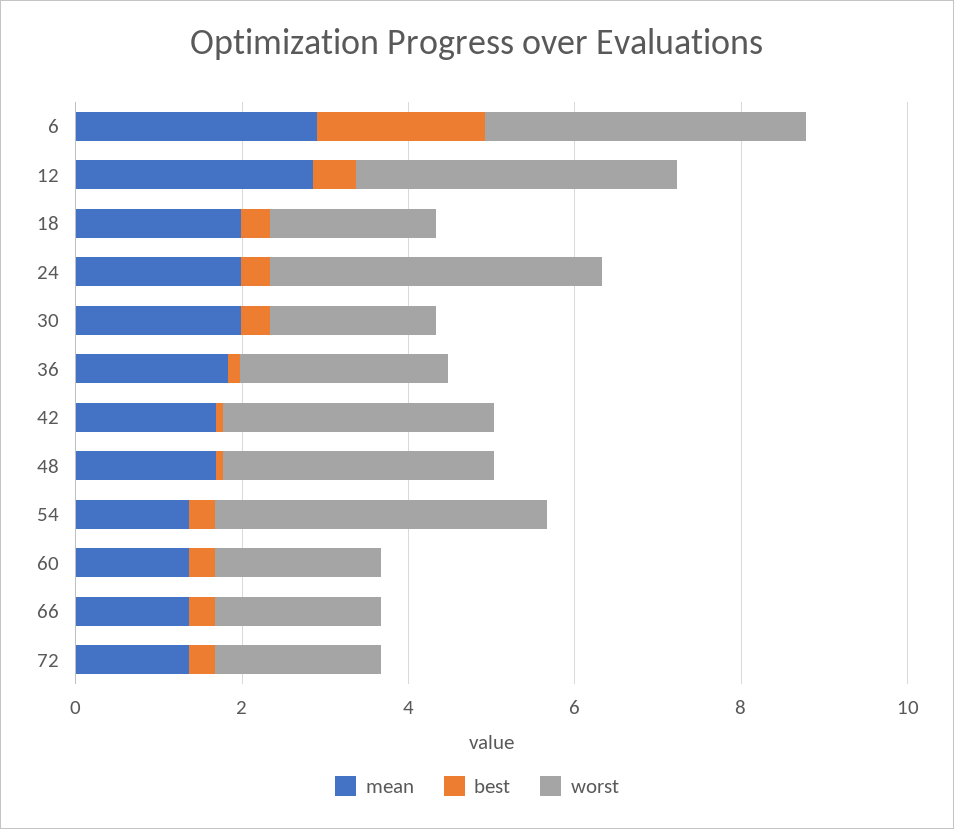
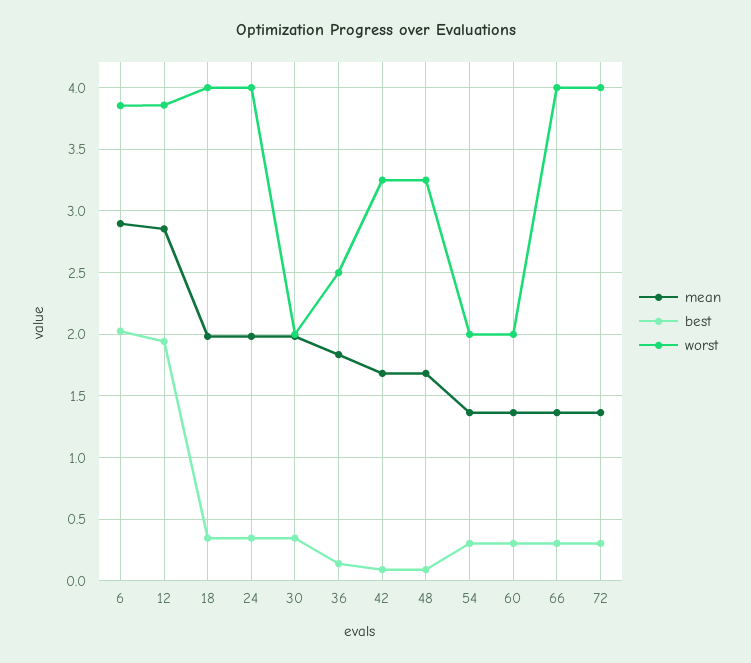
best, 12: 0.5 -> 1.95
worst, 18: 2 -> 4
worst, 54: 4 -> 2
worst, 66: 2 -> 4
worst, 72: 2 -> 4

